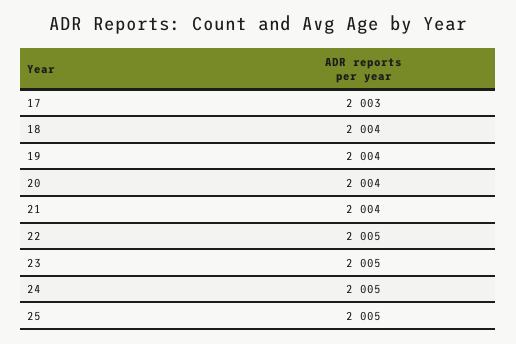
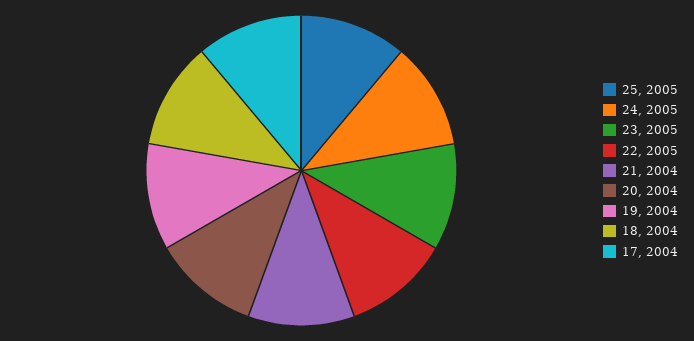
17: 2003 -> 2004

